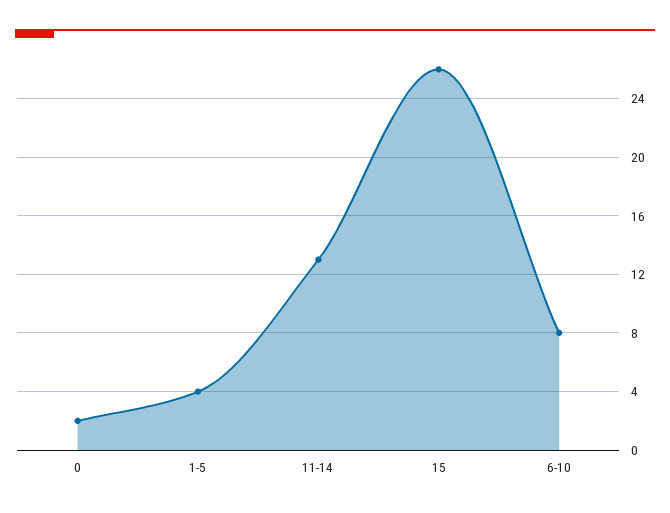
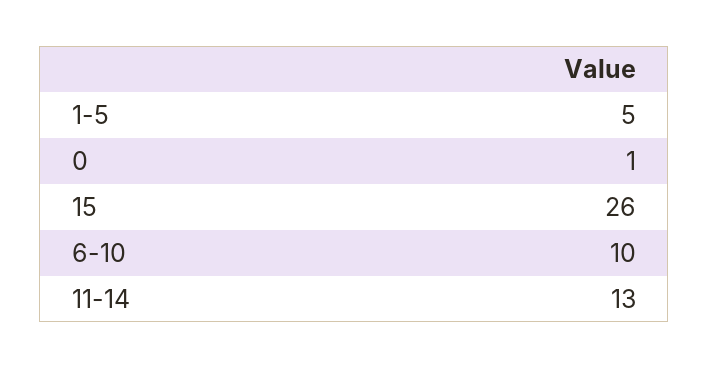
0: 2 -> 1
1-5: 4 -> 5
6-10: 8 -> 10

